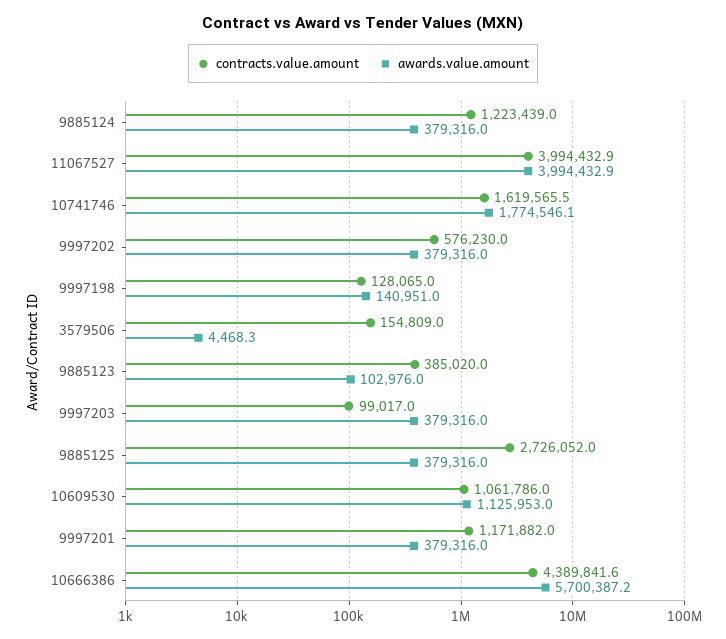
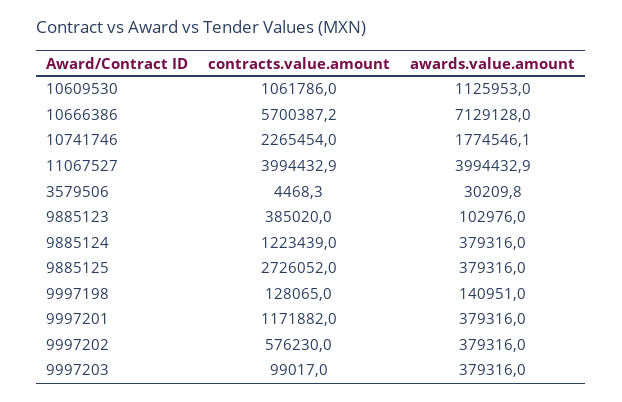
contracts.value.amount, 10741746: 1619565.5 -> 2265454
contracts.value.amount, 3579506: 154809 -> 4468.3
awards.value.amount, 3579506: 4468.3 -> 30209.8
contracts.value.amount, 10666386: 4389841.6 -> 5700387.2
awards.value.amount, 10666386: 5700387.2 -> 7129128

